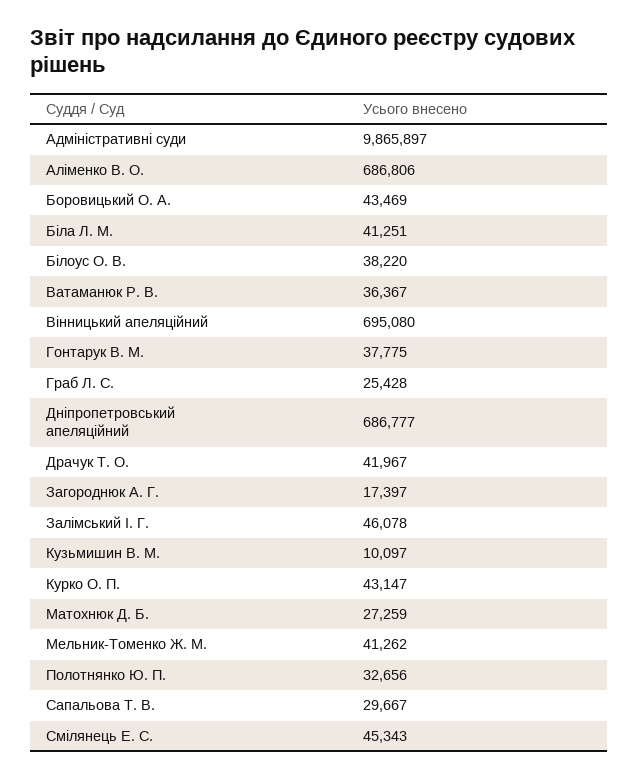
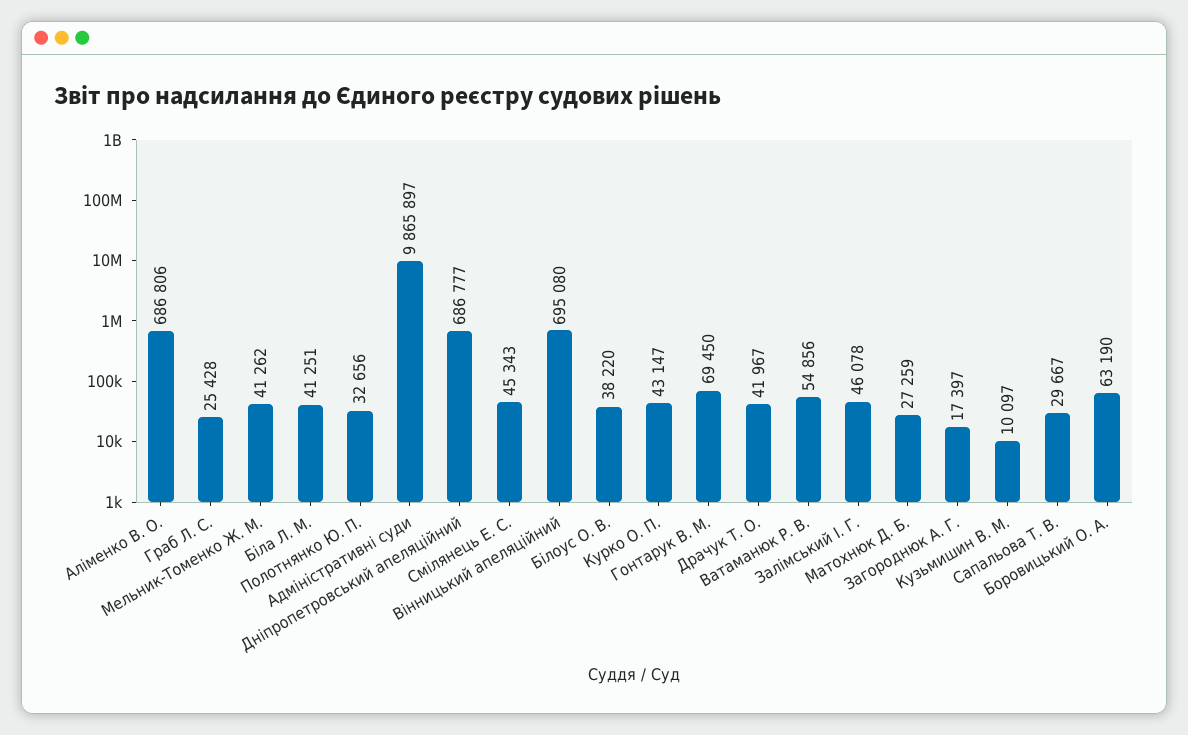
Боровицький О. А.: 43469 -> 63190
Ватаманюк Р. В.: 36367 -> 54856
Гонтарук В. М.: 37775 -> 69450

